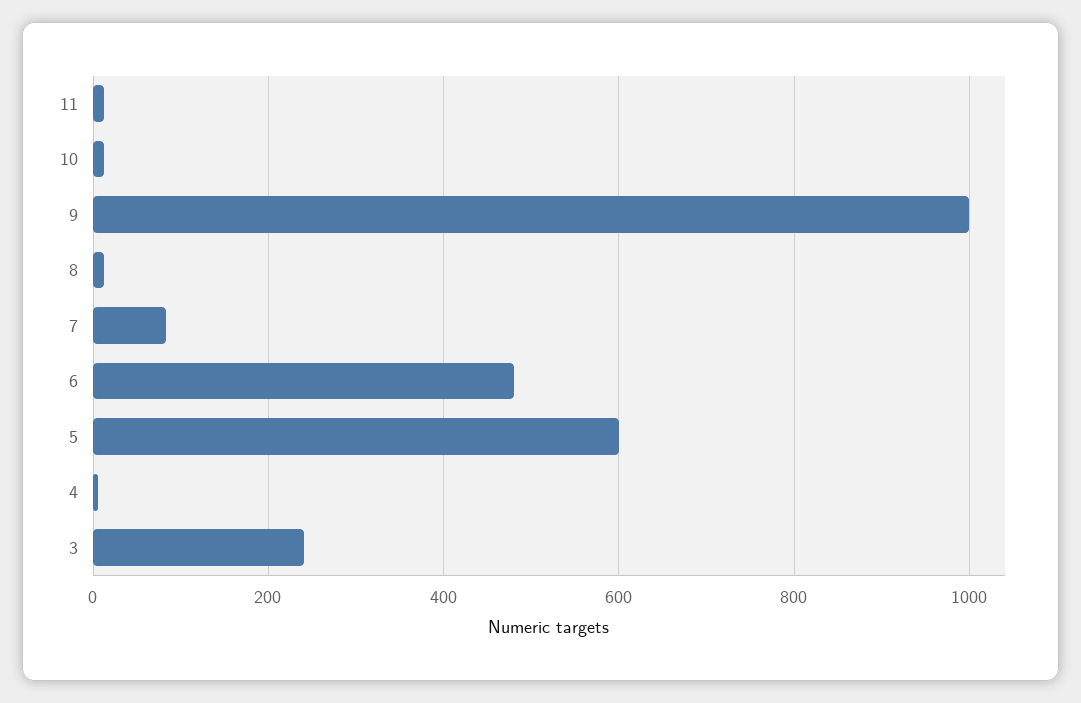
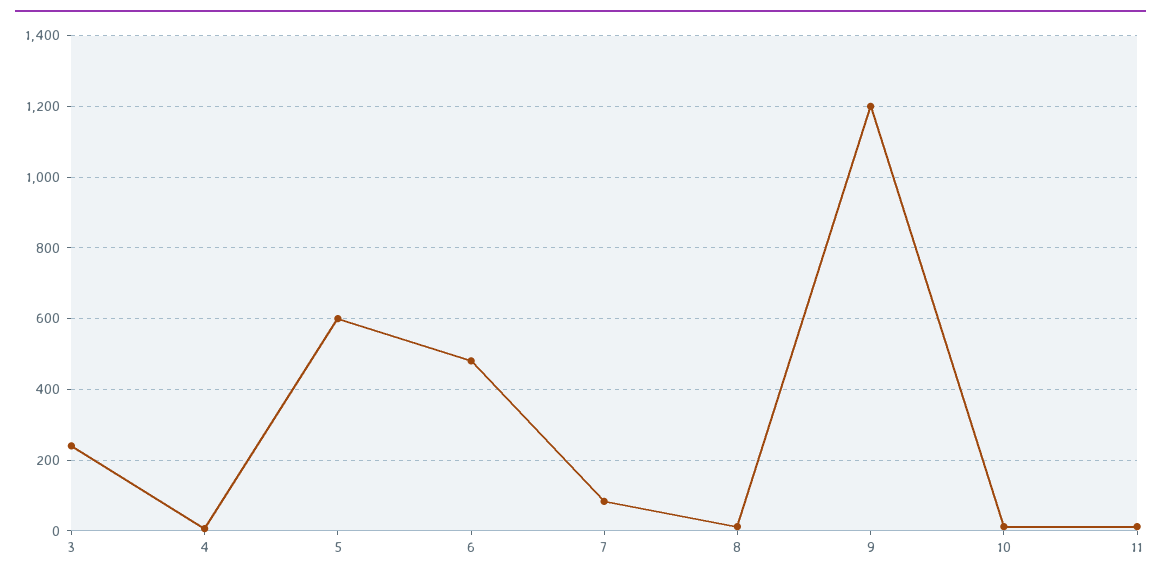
9: 1000 -> 1200

